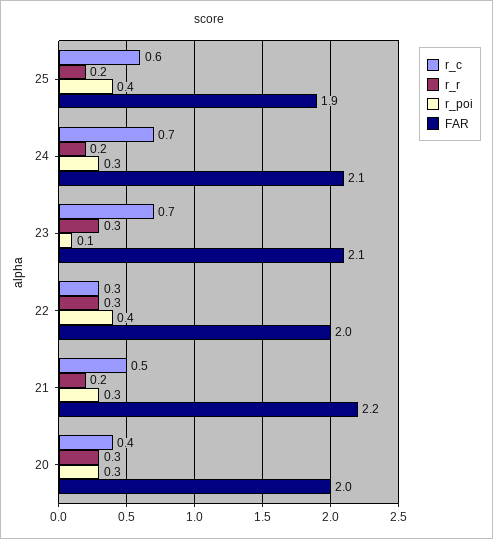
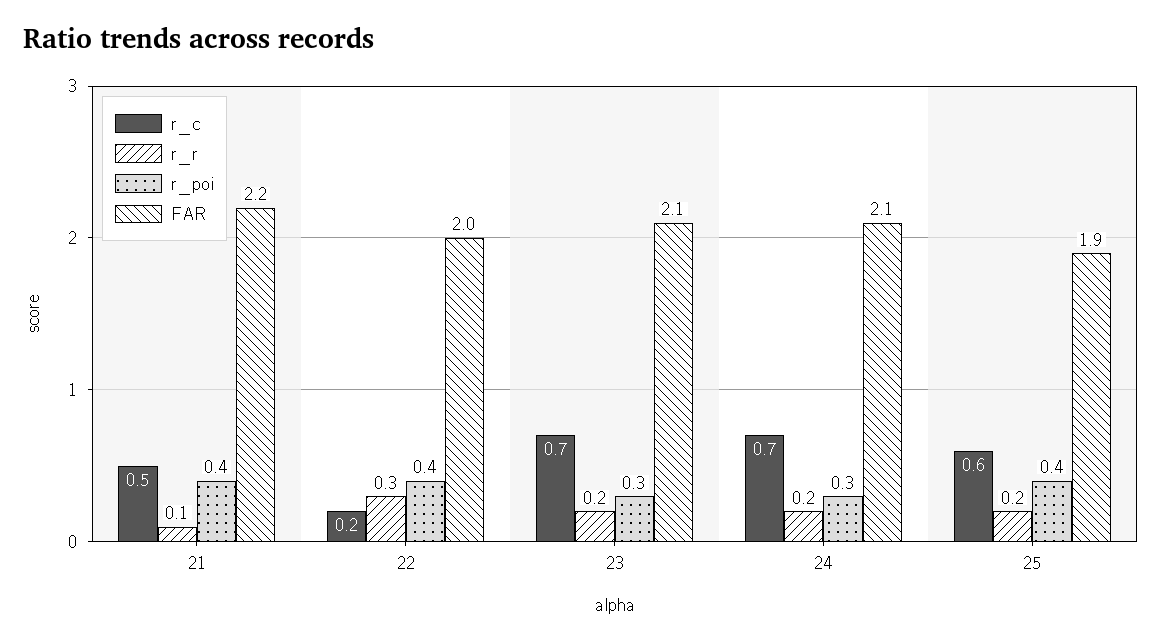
r_r, 23: 0.3 -> 0.2
r_poi, 23: 0.1 -> 0.3
r_c, 22: 0.3 -> 0.2
r_r, 21: 0.2 -> 0.1
r_poi, 21: 0.3 -> 0.4
r_c, 20: 0.4 -> none
r_r, 20: 0.3 -> none
r_poi, 20: 0.3 -> none
FAR, 20: 2 -> none

